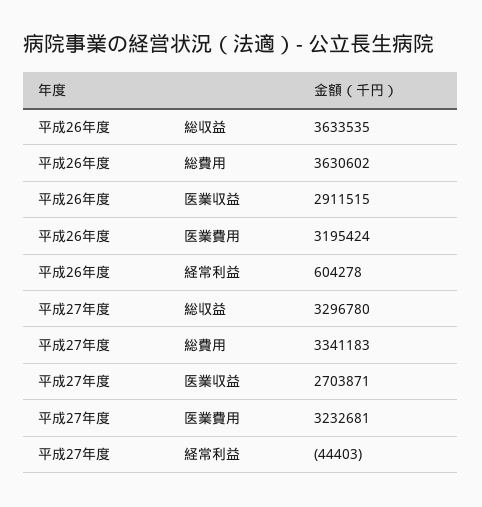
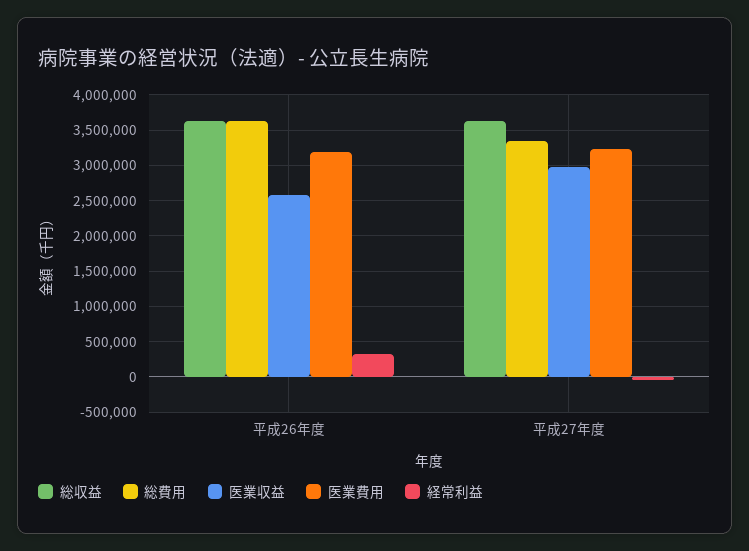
医業収益, 平成26年度: 2911515 -> 2600000
経常利益, 平成26年度: 604278 -> 300000
総収益, 平成27年度: 3296780 -> 3600000
医業収益, 平成27年度: 2703871 -> 3000000

